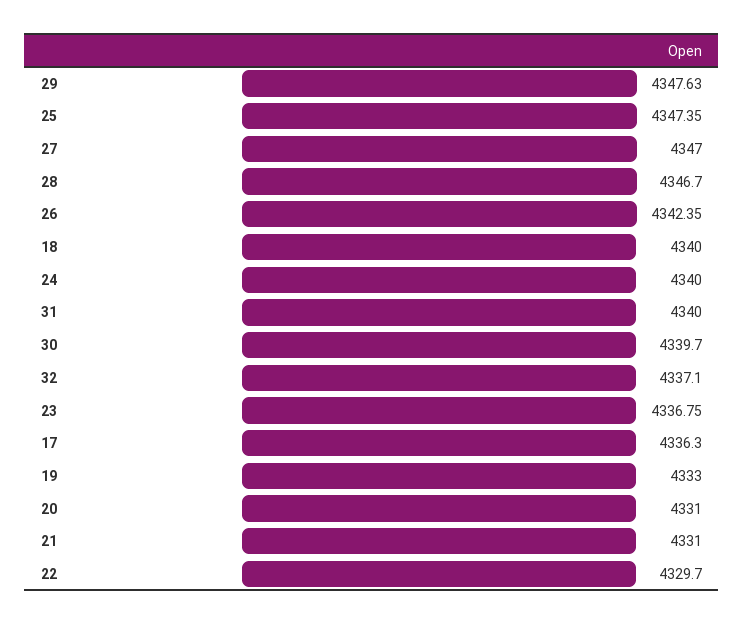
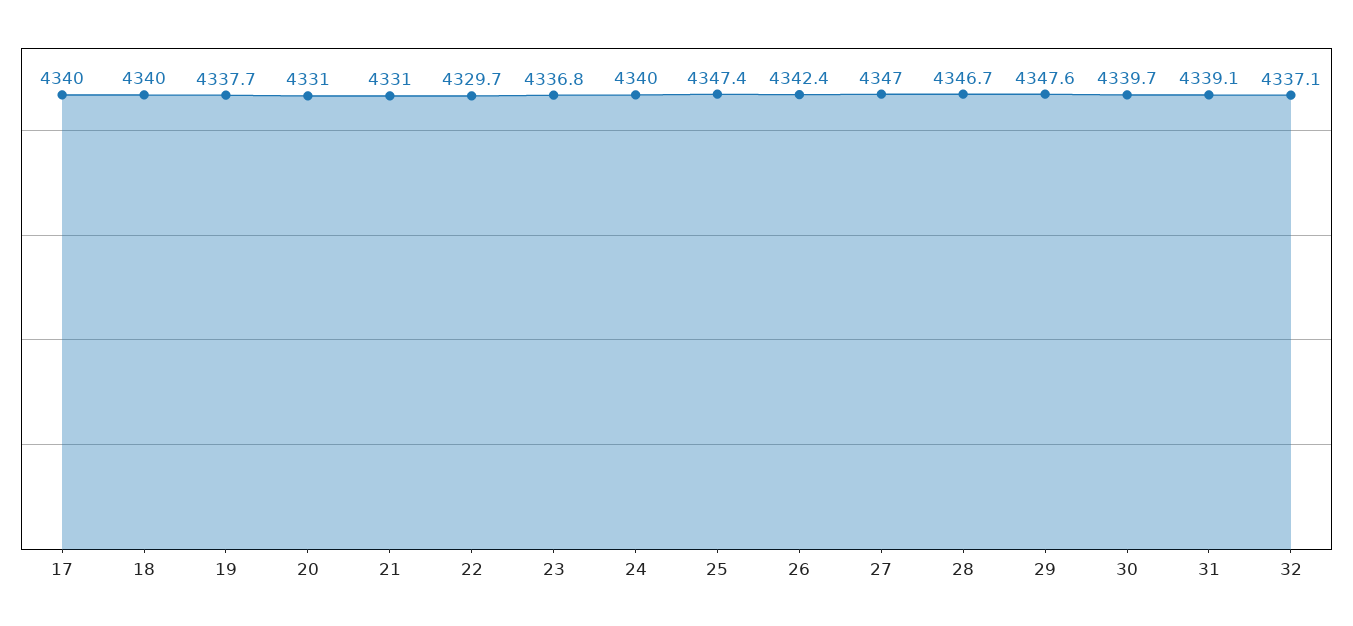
31: 4340 -> 4339.1
17: 4336.3 -> 4340
19: 4333 -> 4337.7

